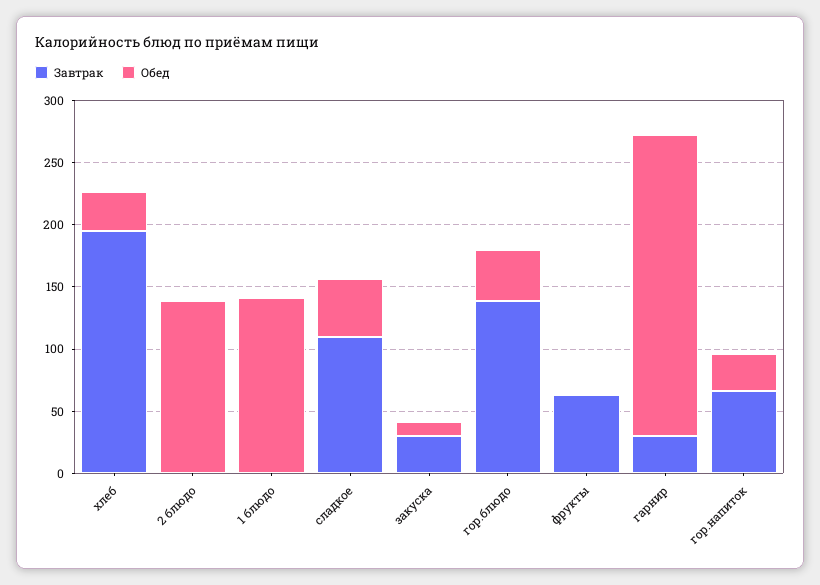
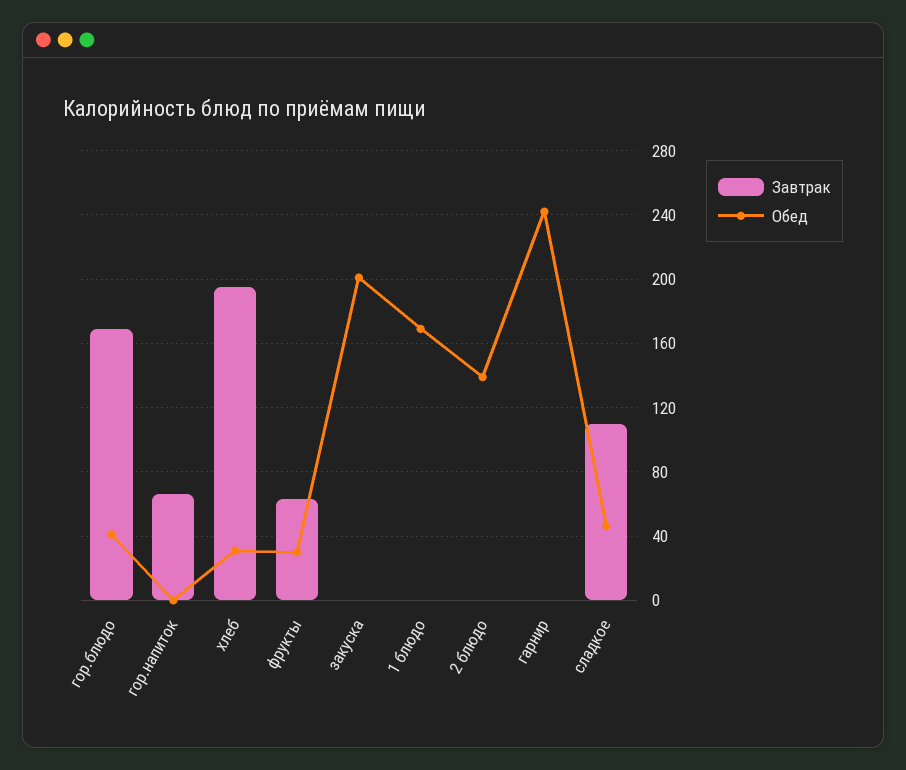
Обед, 1 блюдо: 140 -> 170
Завтрак, закуска: 30 -> 0
Обед, закуска: 10 -> 200
Завтрак, гор.блюдо: 140 -> 170
Обед, фрукты: 0 -> 30
Завтрак, гарнир: 30 -> 0
Обед, гор.напиток: 30 -> 0

